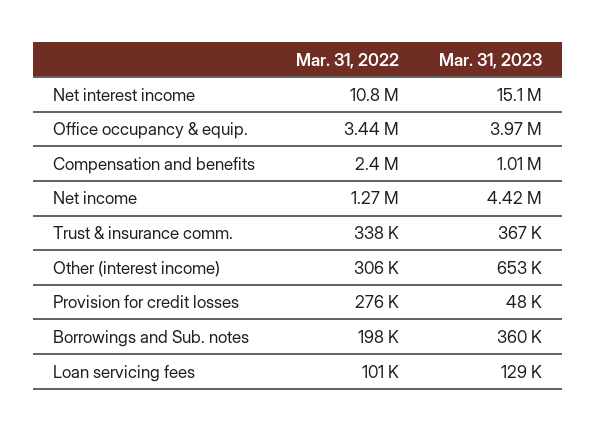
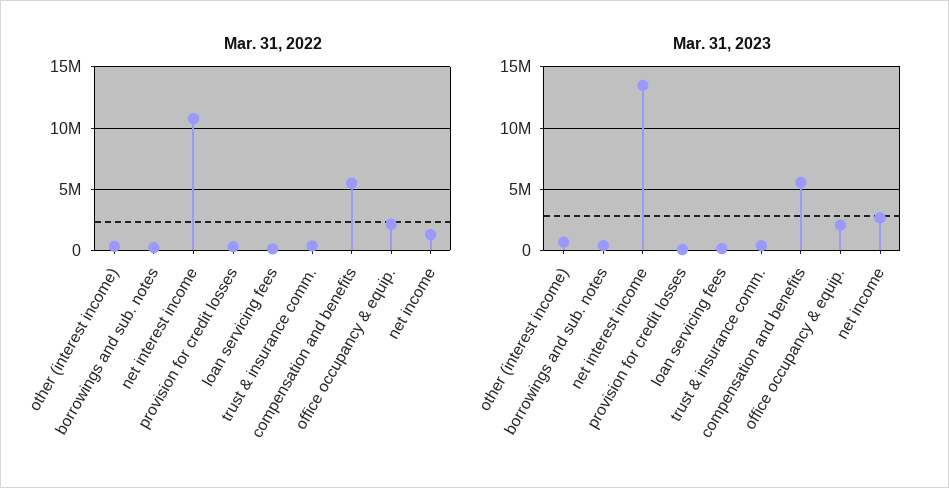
Mar. 31, 2023, Net interest income: 15100000 -> 13500000
Mar. 31, 2022, Office occupancy & equip.: 3440000 -> 2000000
Mar. 31, 2023, Office occupancy & equip.: 3970000 -> 2000000
Mar. 31, 2022, Compensation and benefits: 2400000 -> 5500000
Mar. 31, 2023, Compensation and benefits: 1010000 -> 5500000
Mar. 31, 2023, Net income: 4420000 -> 2500000

